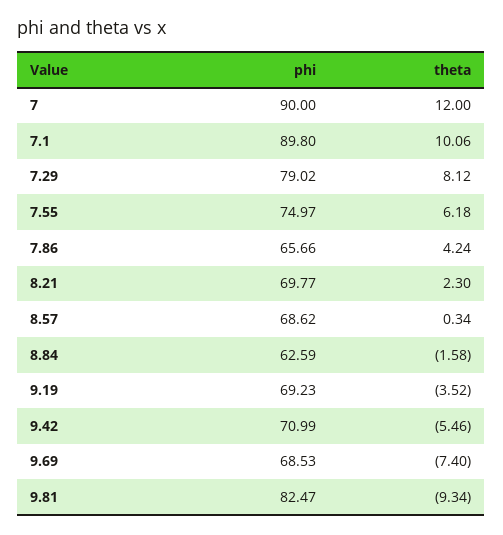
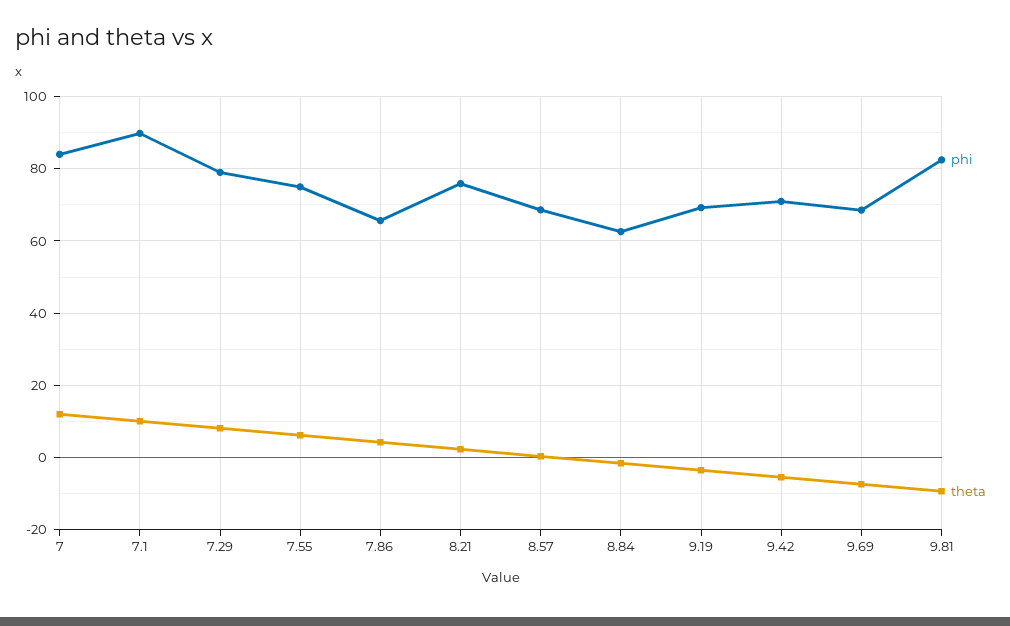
phi, 7: 90 -> 84
phi, 8.21: 69.77 -> 76

